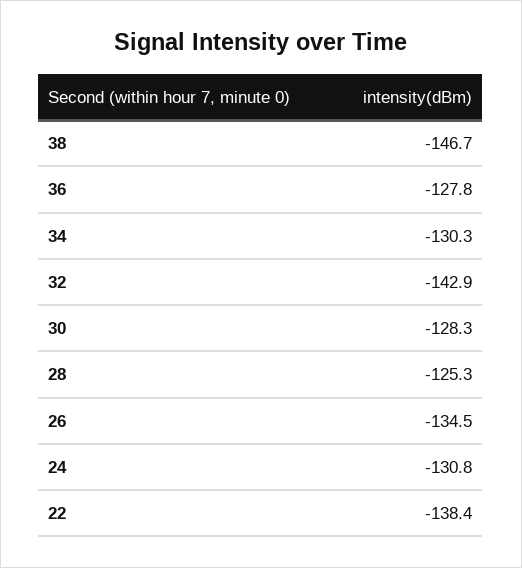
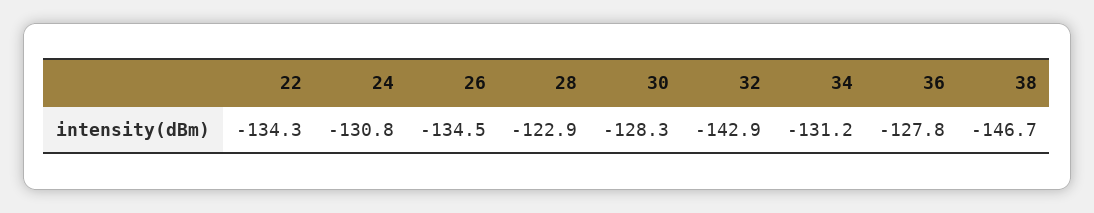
34: -130.3 -> -131.2
28: -125.3 -> -122.9
22: -138.4 -> -134.3

